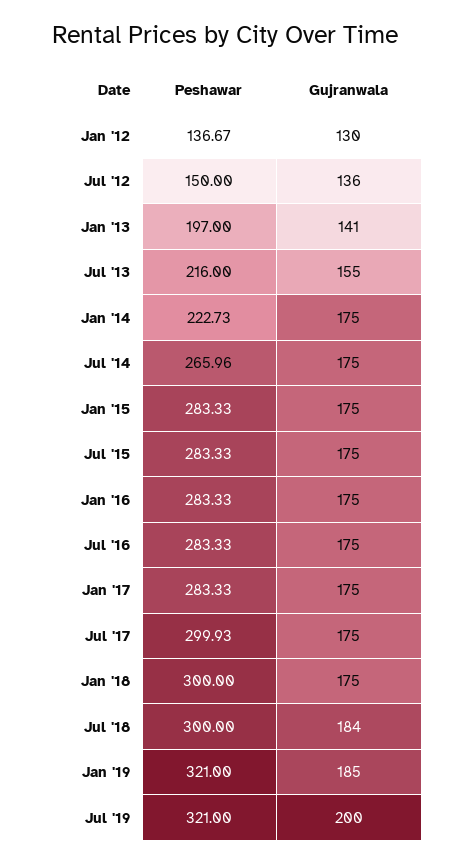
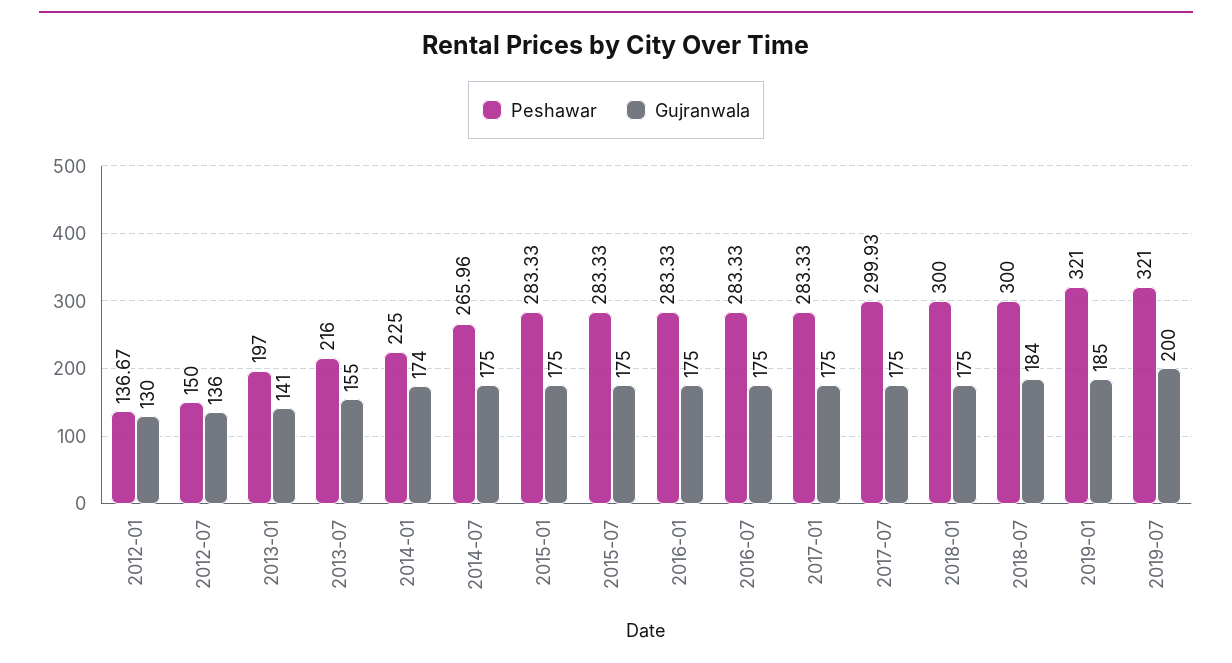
Peshawar, Jan '14: 222.73 -> 225
Gujranwala, Jan '14: 175 -> 174

